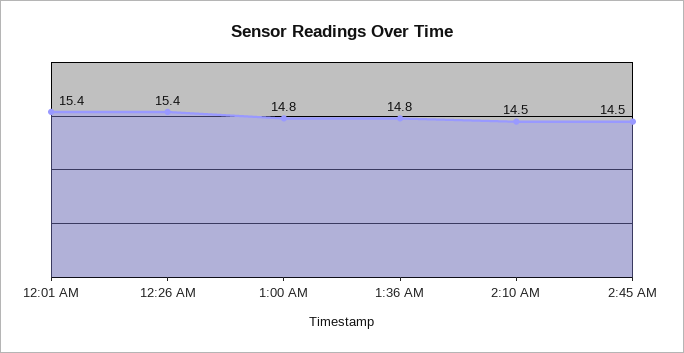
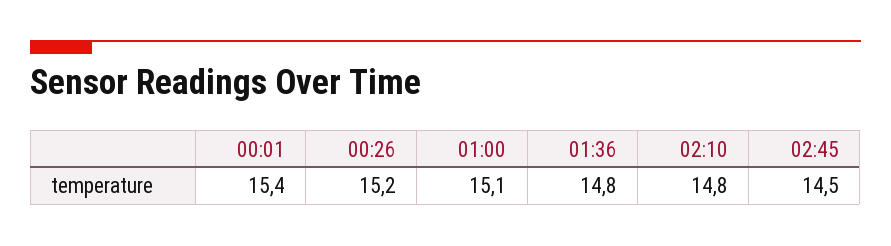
12:26 AM: 15.4 -> 15.2
1:00 AM: 14.8 -> 15.1
2:10 AM: 14.5 -> 14.8

